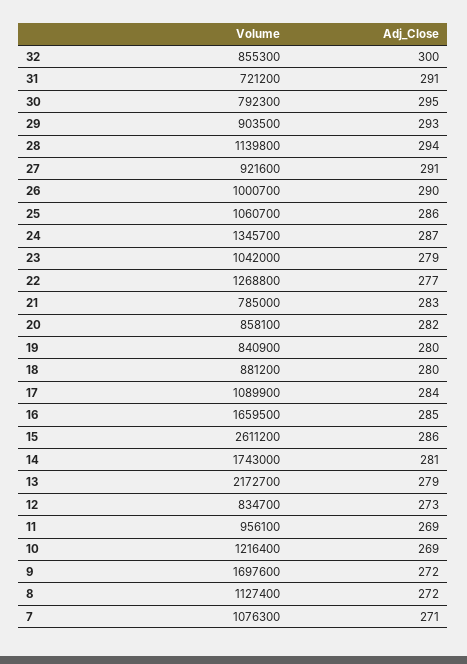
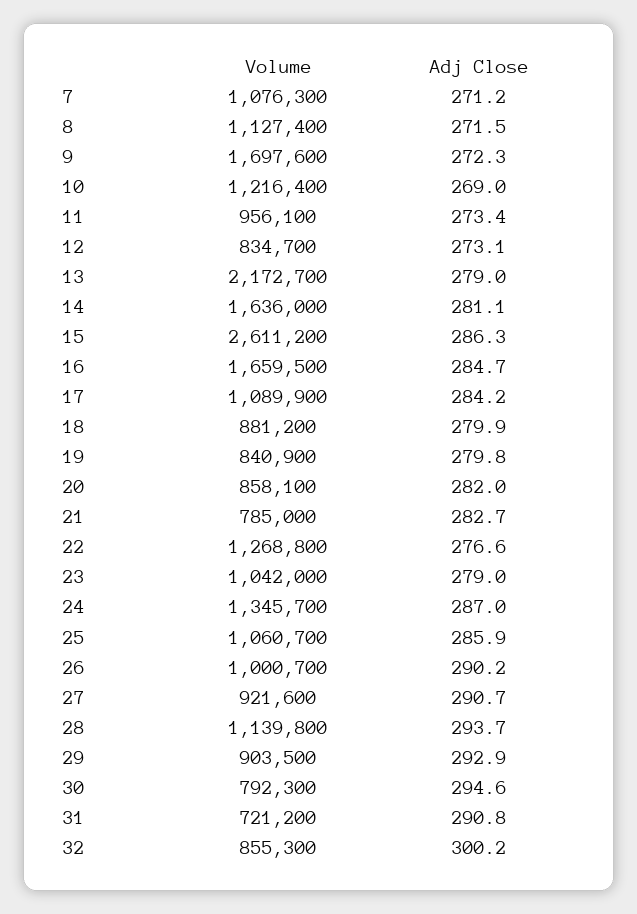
Volume, 14: 1743000 -> 1636000
Adj_Close, 11: 269 -> 273.4

